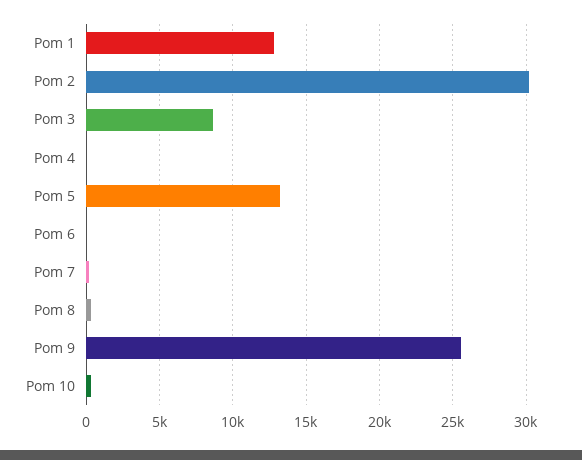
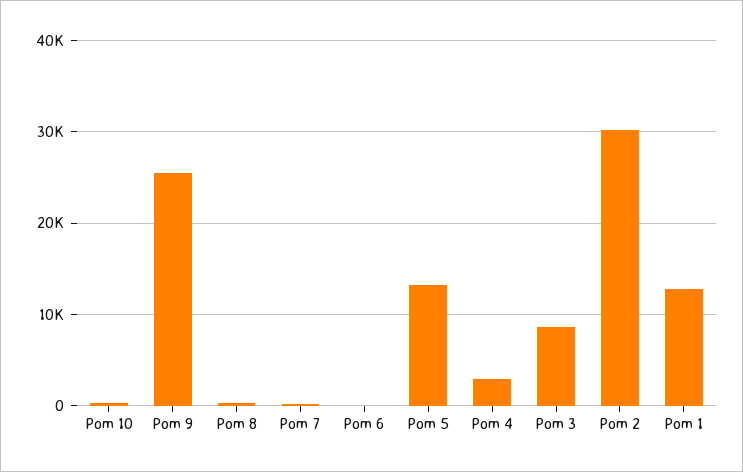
Pom 4: 0 -> 3000

